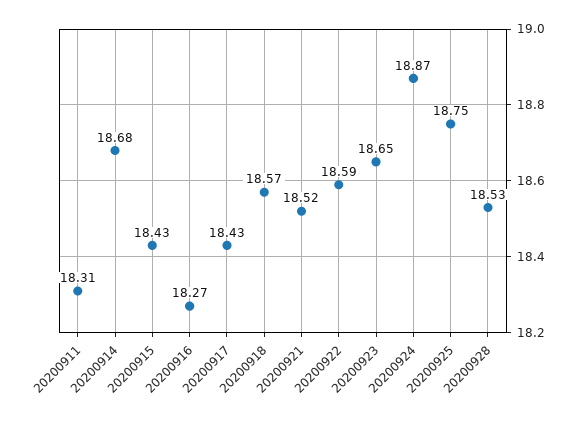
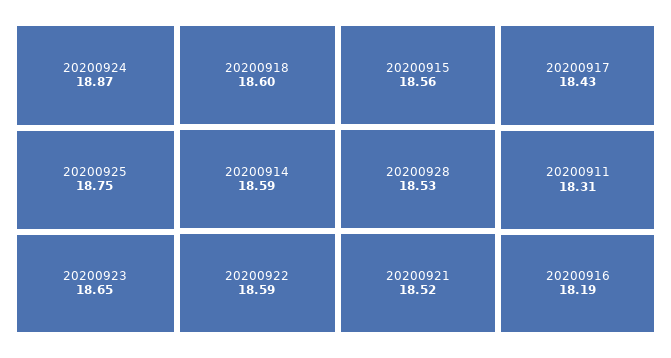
20200914: 18.68 -> 18.59
20200915: 18.43 -> 18.56
20200916: 18.27 -> 18.19
20200918: 18.57 -> 18.6

